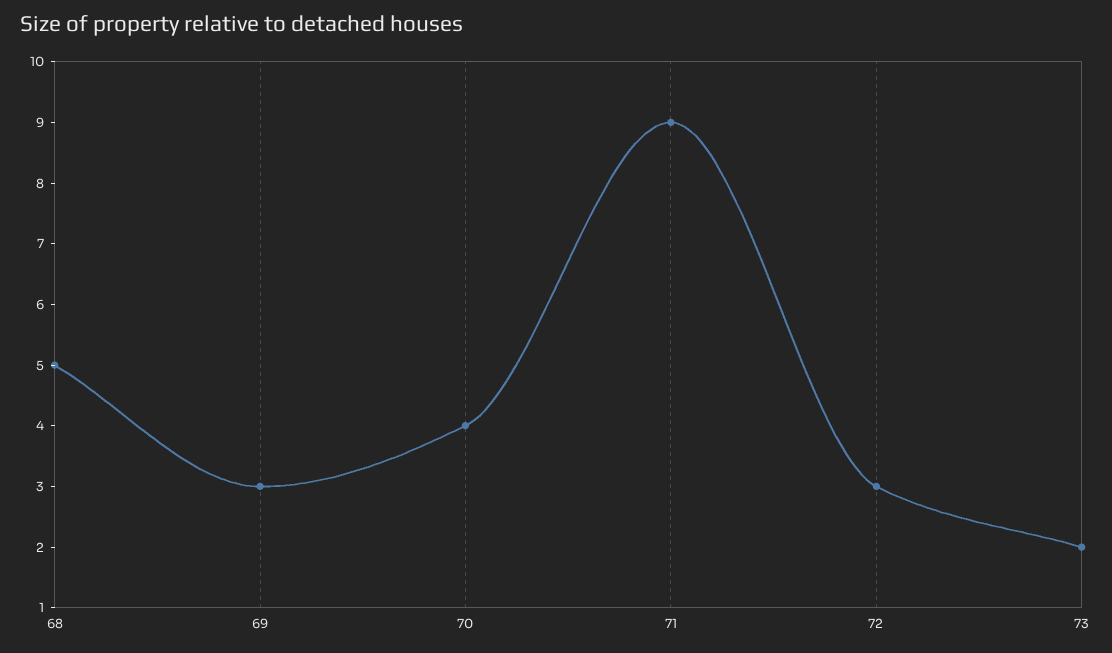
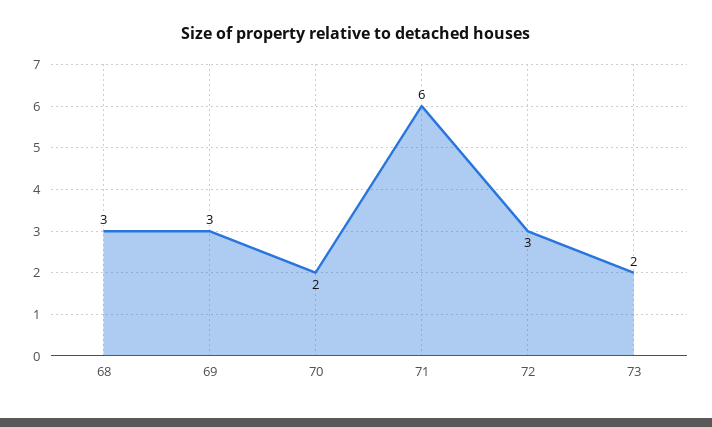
68: 5 -> 3
70: 4 -> 2
71: 9 -> 6

